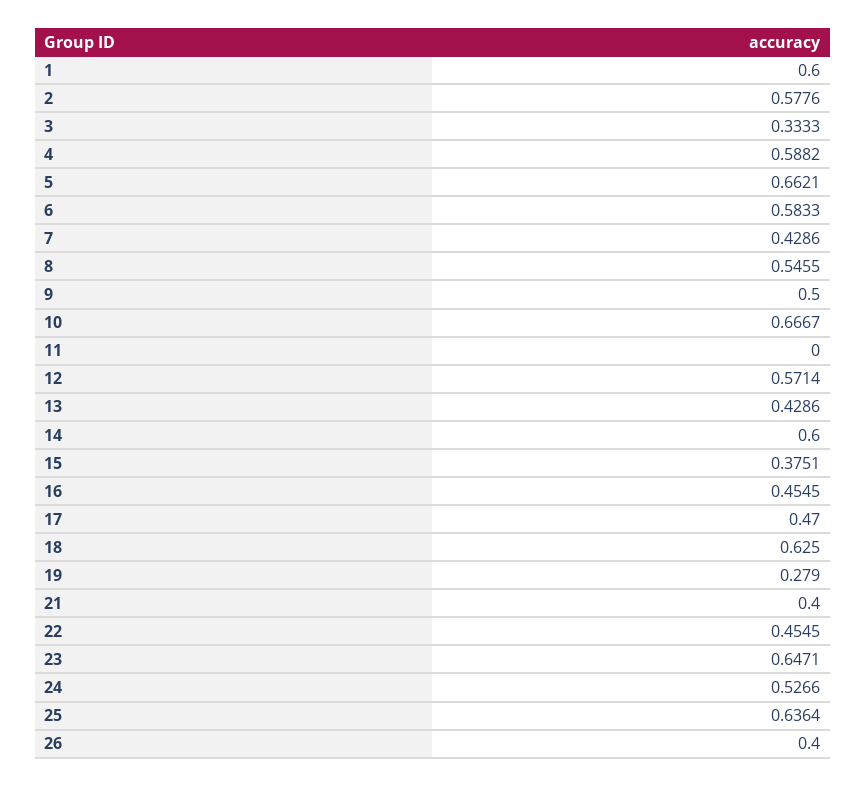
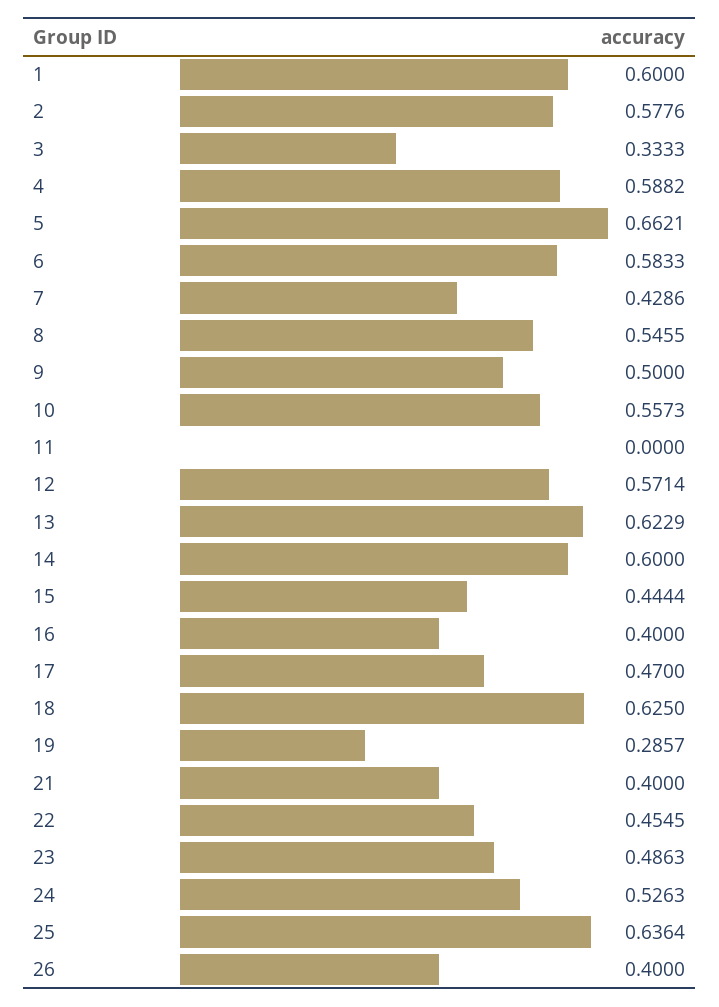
10: 0.6667 -> 0.5573
13: 0.4286 -> 0.6229
15: 0.3751 -> 0.4444
16: 0.4545 -> 0.4
19: 0.279 -> 0.2857
23: 0.6471 -> 0.4863
24: 0.5266 -> 0.5263

